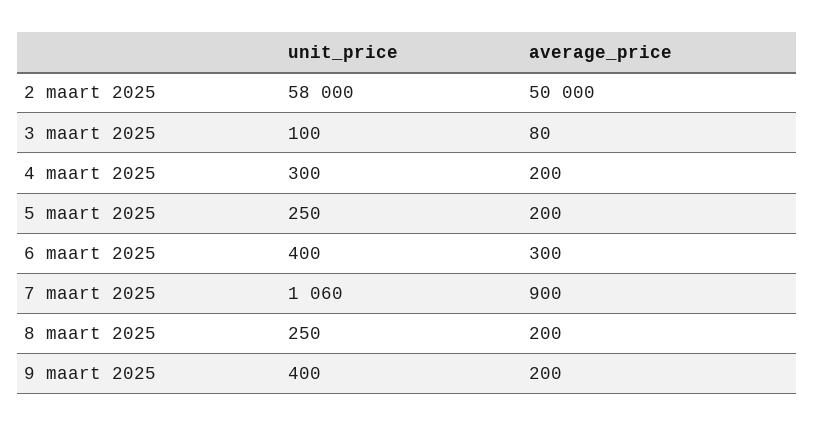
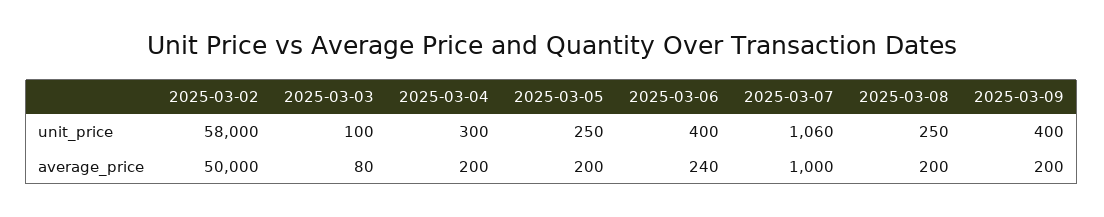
average_price, 6 maart 2025: 300 -> 240
average_price, 7 maart 2025: 900 -> 1000

